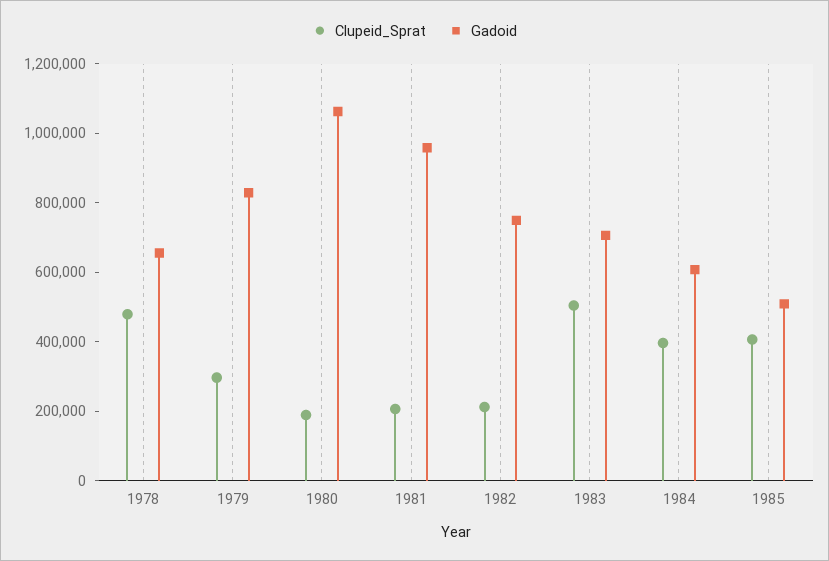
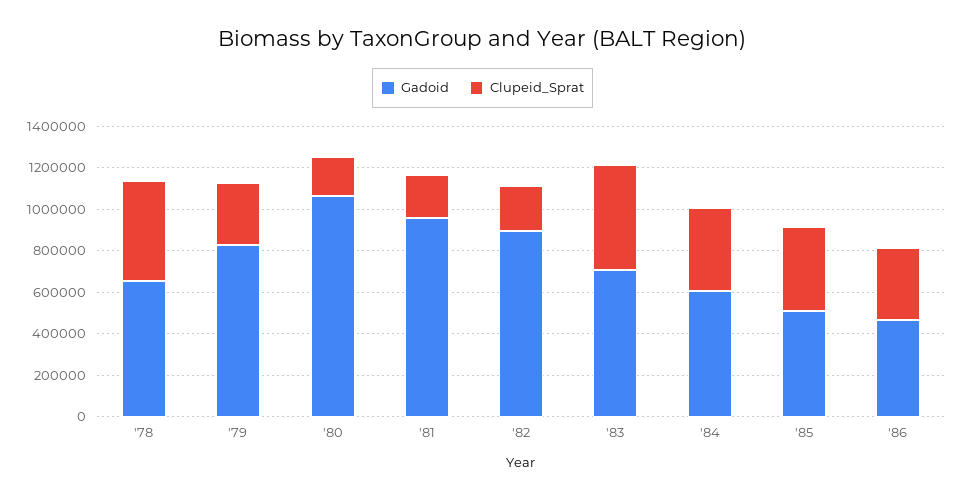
Gadoid, 1982: 750000 -> 900000
Gadoid, '86: none -> 450000
Clupeid_Sprat, '86: none -> 350000

